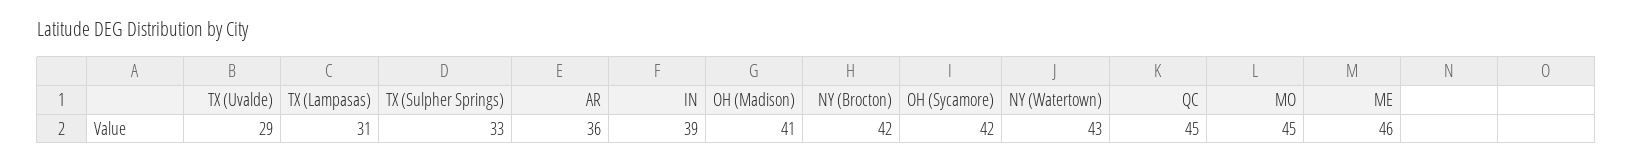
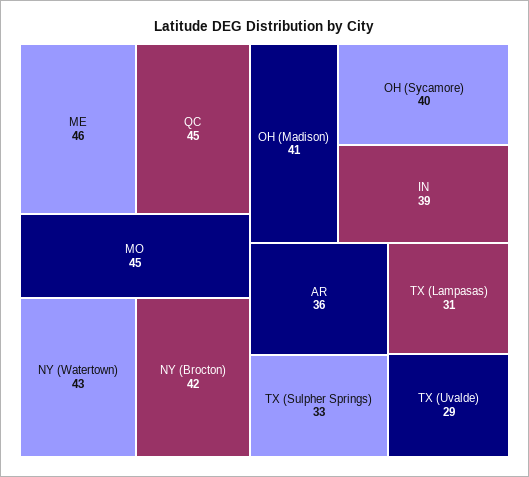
OH (Sycamore): 42 -> 40

